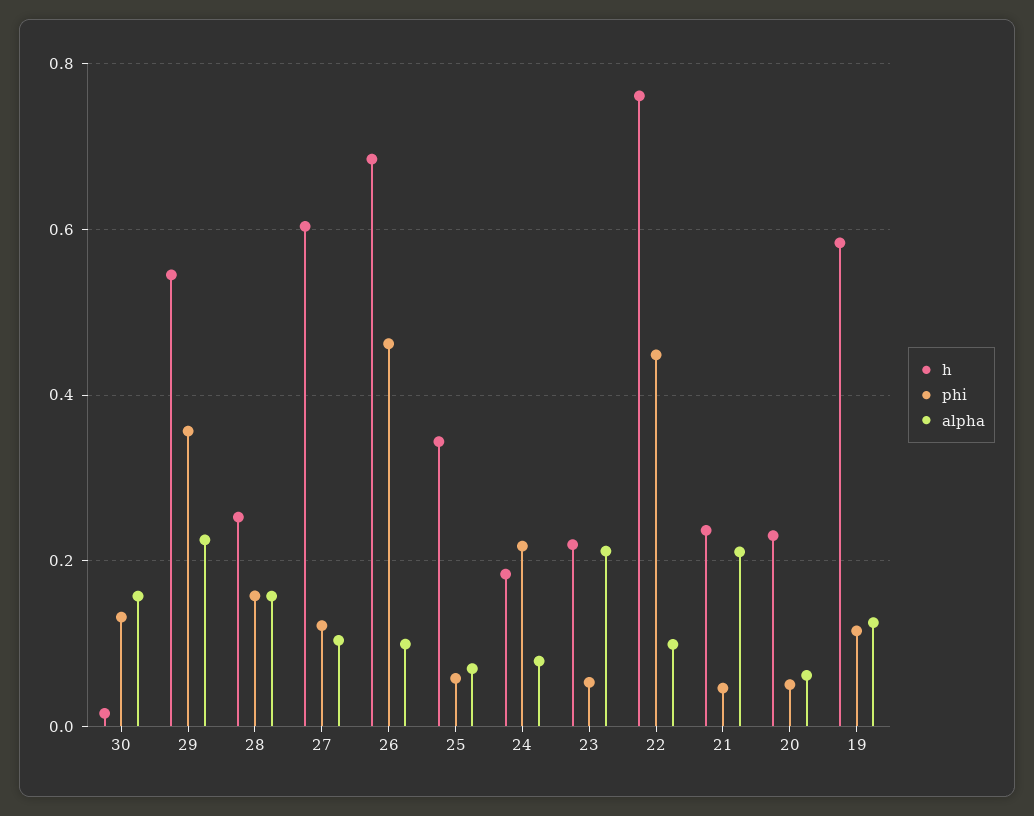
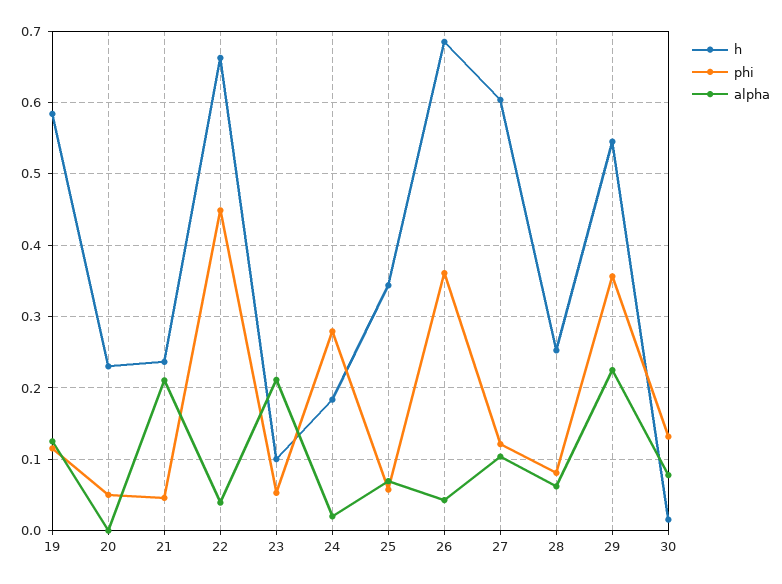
alpha, 30: 0.16 -> 0.08
phi, 28: 0.16 -> 0.08
alpha, 28: 0.16 -> 0.06
phi, 26: 0.46 -> 0.36
alpha, 26: 0.1 -> 0.04
phi, 24: 0.22 -> 0.28
alpha, 24: 0.08 -> 0.02
h, 23: 0.22 -> 0.1
h, 22: 0.76 -> 0.66
alpha, 22: 0.1 -> 0.04
alpha, 20: 0.06 -> 0

